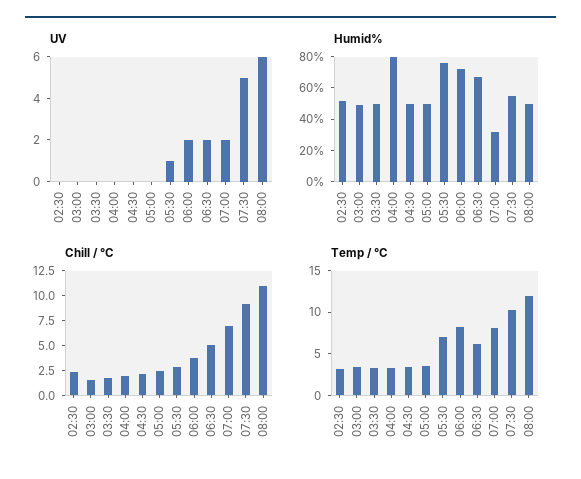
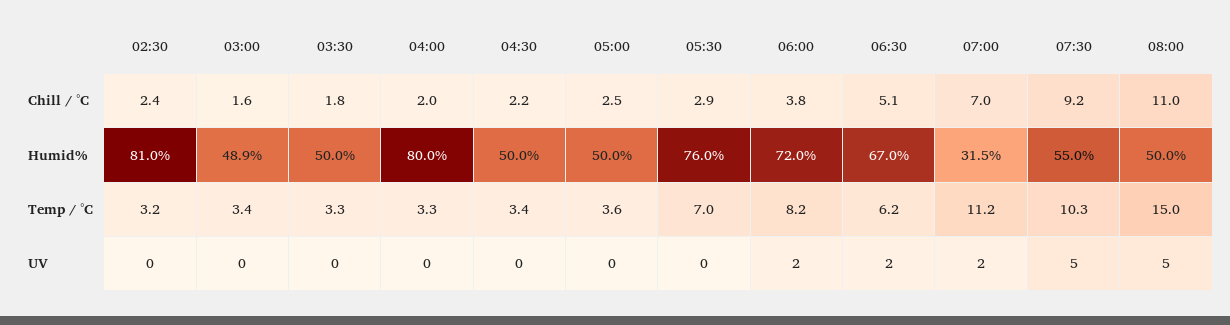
UV, 05:30: 1 -> 0
UV, 08:00: 6 -> 5
Humid%, 02:30: 50 -> 81
Temp / °C, 07:00: 8 -> 11.2
Temp / °C, 08:00: 12 -> 15

